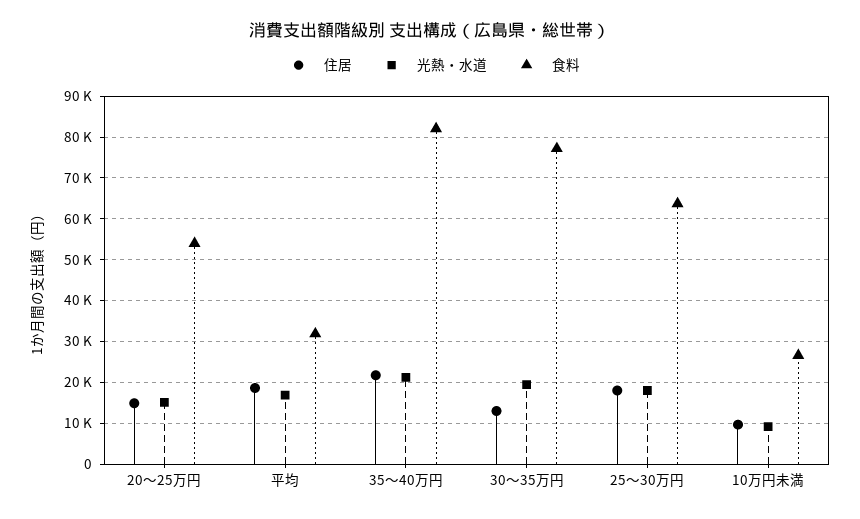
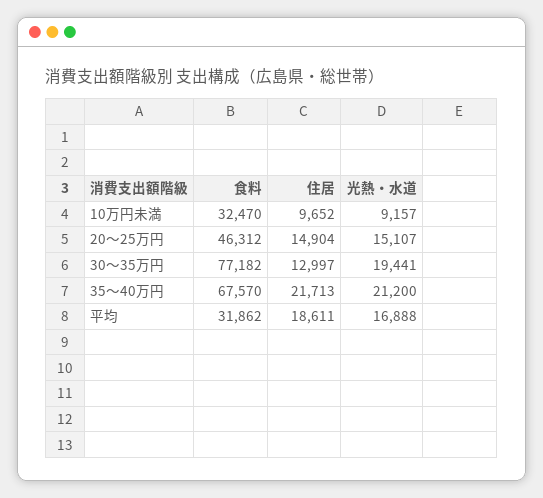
食料, 20～25万円: 54000 -> 46312
食料, 35～40万円: 82000 -> 67570
住居, 25～30万円: 18000 -> none
光熱・水道, 25～30万円: 18000 -> none
食料, 25～30万円: 64000 -> none
食料, 10万円未満: 26000 -> 32470

